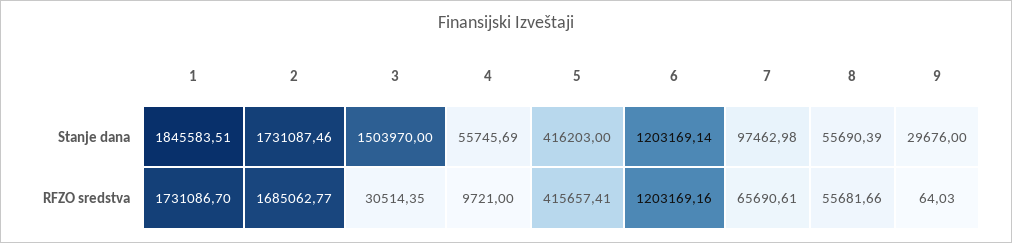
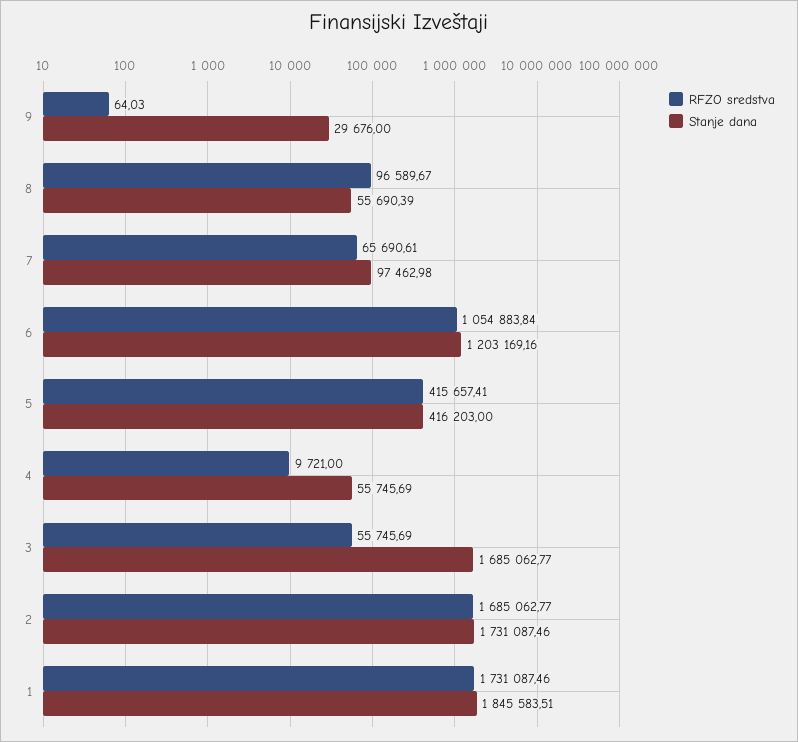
Stanje dana, 3: 1503970 -> 1685062.77
Stanje dana, 6: 1203169.14 -> 1203169.16
RFZO sredstva, 1: 1731086.7 -> 1731087.46
RFZO sredstva, 3: 30514.35 -> 55745.69
RFZO sredstva, 6: 1203169.16 -> 1054883.84
RFZO sredstva, 8: 55681.66 -> 96589.67

